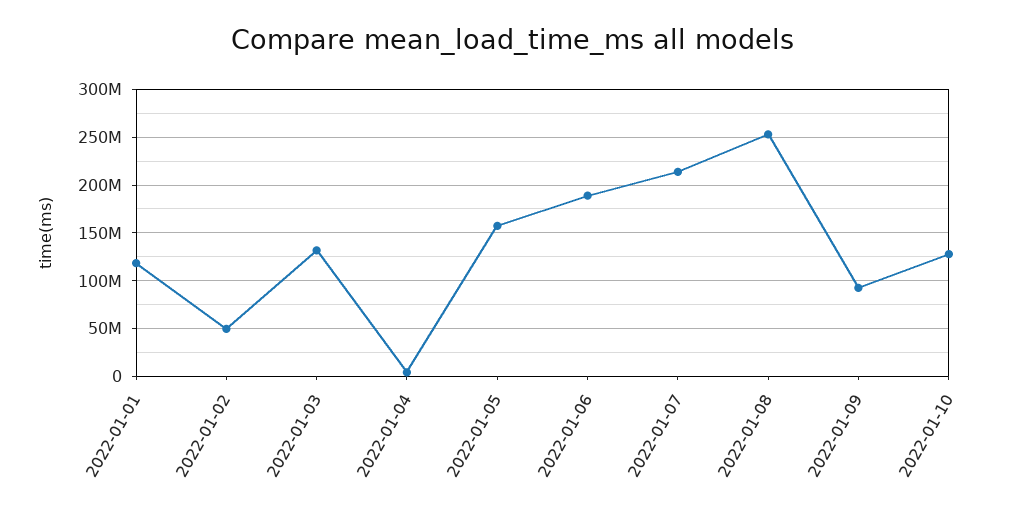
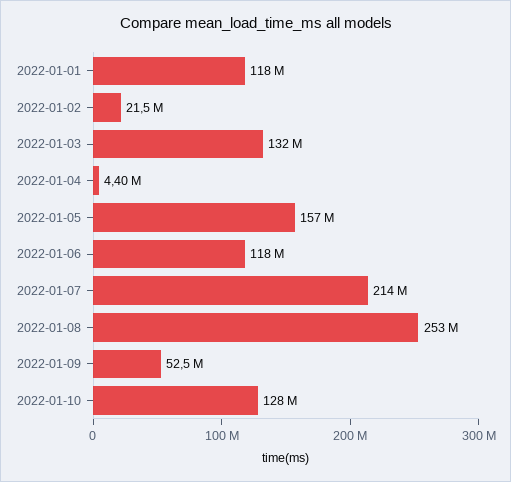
2022-01-02: 50000000 -> 21500000
2022-01-06: 190000000 -> 118000000
2022-01-09: 90000000 -> 52500000

